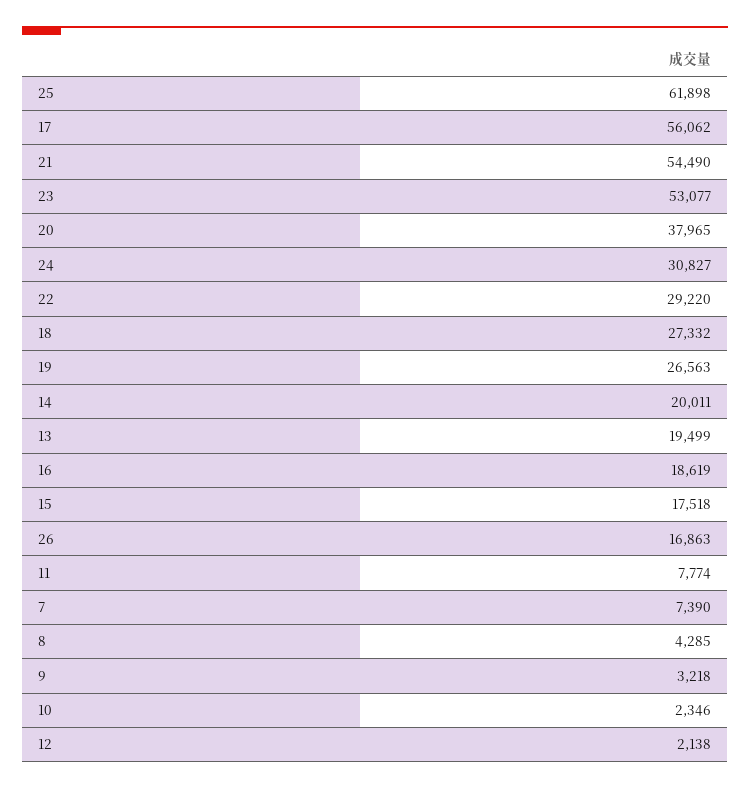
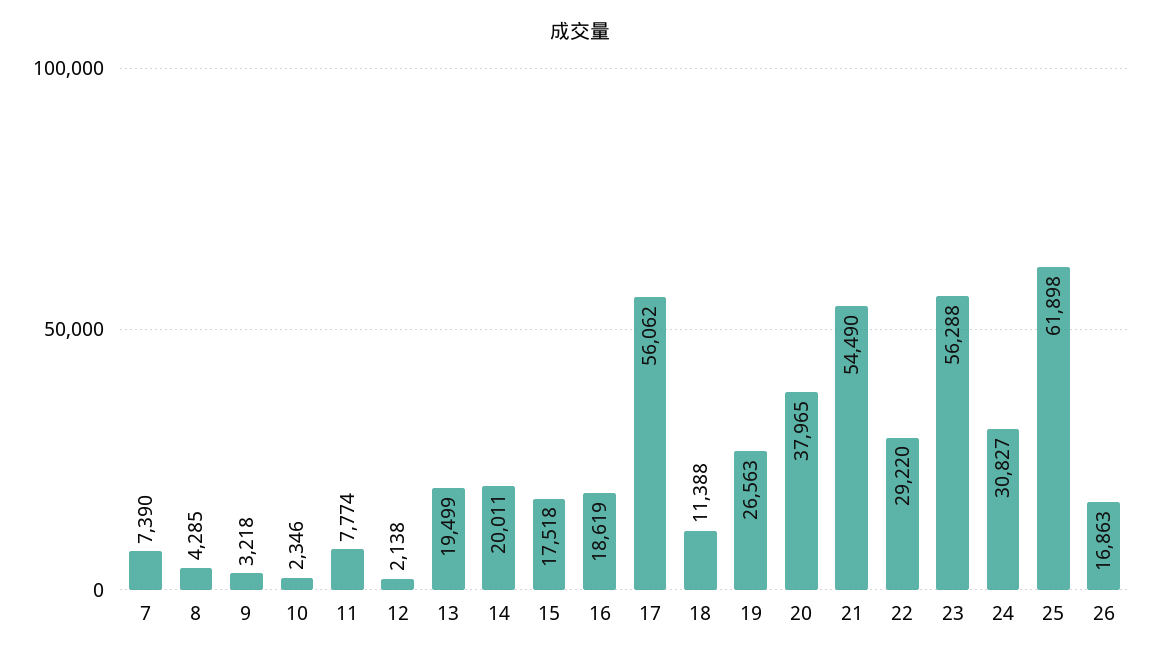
23: 53077 -> 56288
18: 27332 -> 11388

